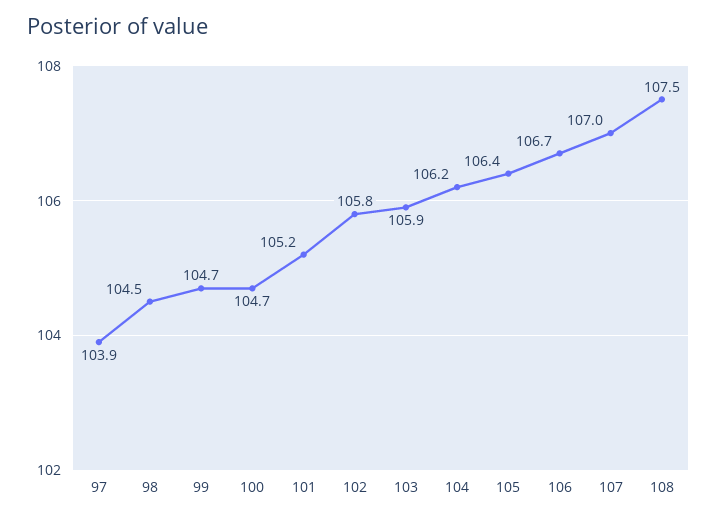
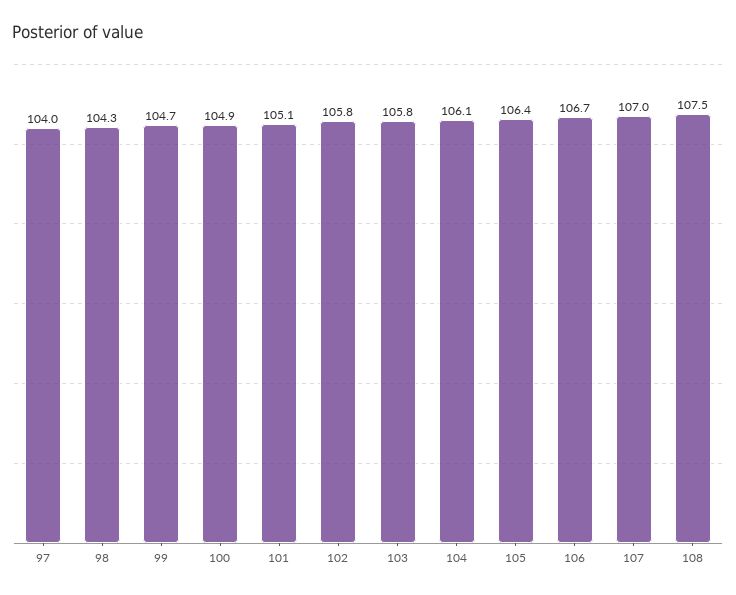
97: 103.9 -> 104
98: 104.5 -> 104.3
100: 104.7 -> 104.9
101: 105.2 -> 105.1
103: 105.9 -> 105.8
104: 106.2 -> 106.1

